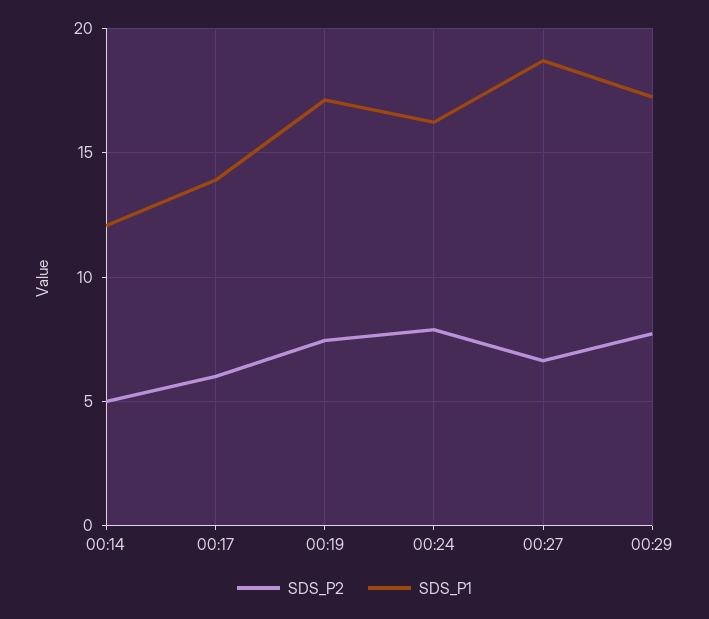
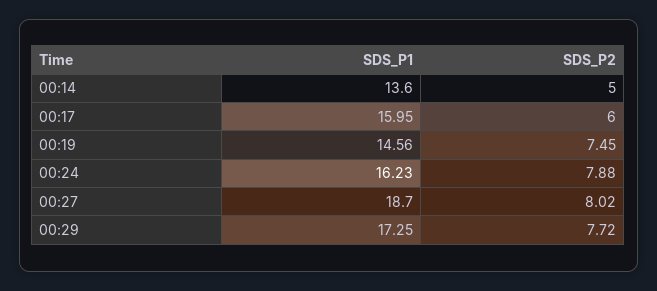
SDS_P1, 00:14: 12 -> 13.6
SDS_P1, 00:17: 14 -> 15.95
SDS_P1, 00:19: 17 -> 14.56
SDS_P2, 00:27: 6.5 -> 8.02

